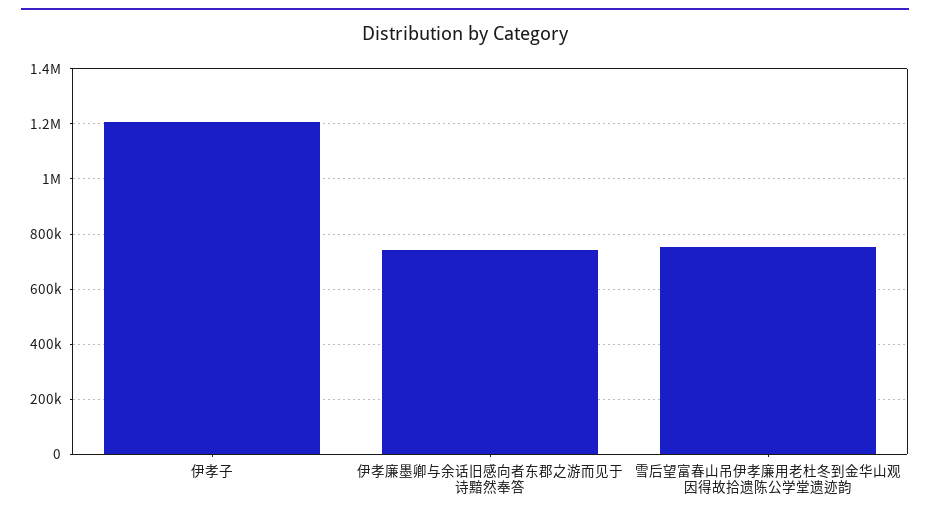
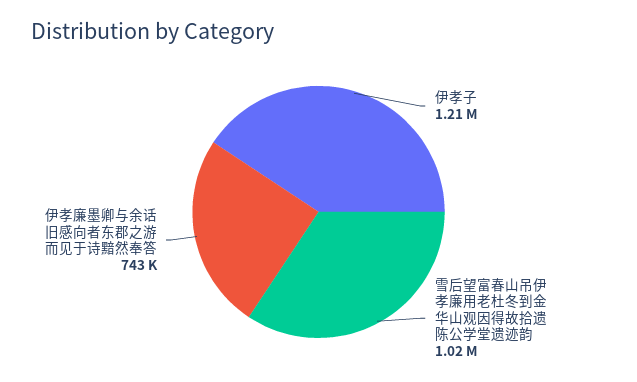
雪后望富春山吊伊孝廉用老杜冬到金华山观因得故拾遗陈公学堂遗迹韵: 750000 -> 1020000

